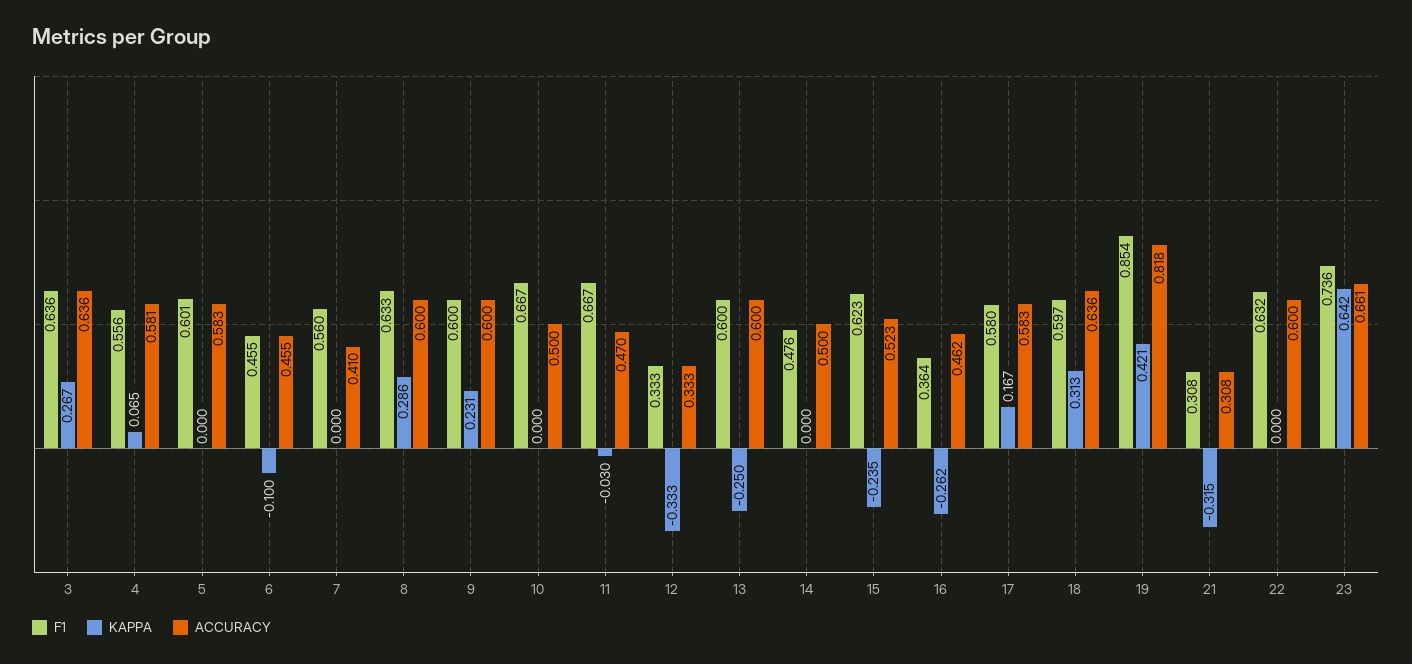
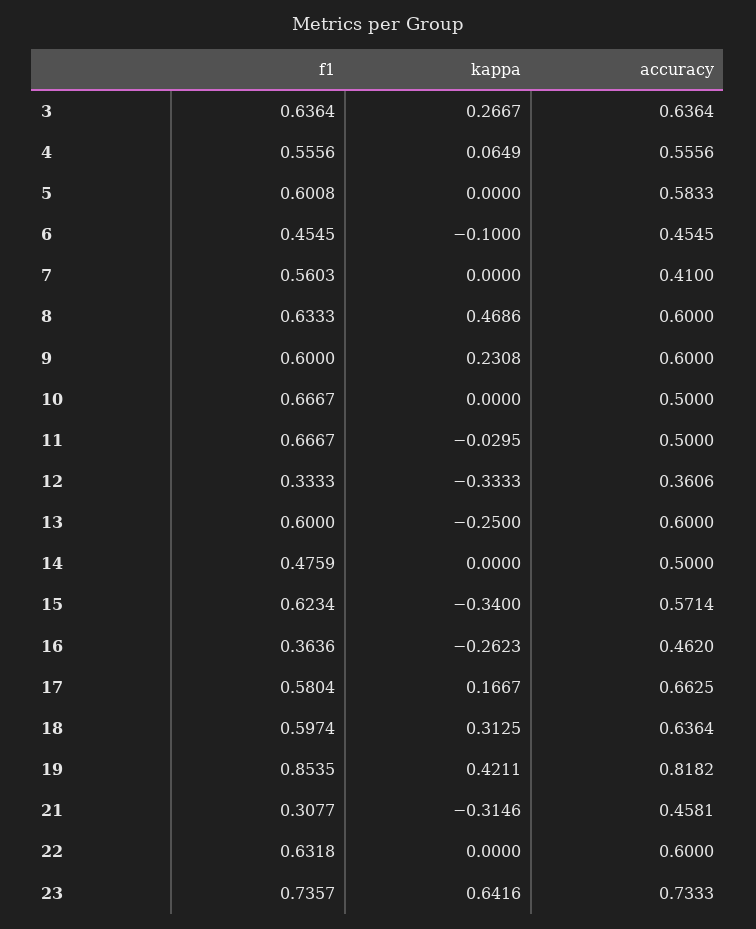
ACCURACY, 4: 0.581 -> 0.5556
KAPPA, 8: 0.286 -> 0.4686
ACCURACY, 11: 0.47 -> 0.5
ACCURACY, 12: 0.333 -> 0.3606
KAPPA, 15: -0.235 -> -0.34
ACCURACY, 15: 0.523 -> 0.5714
ACCURACY, 17: 0.583 -> 0.6625
ACCURACY, 21: 0.308 -> 0.4581
ACCURACY, 23: 0.661 -> 0.7333

